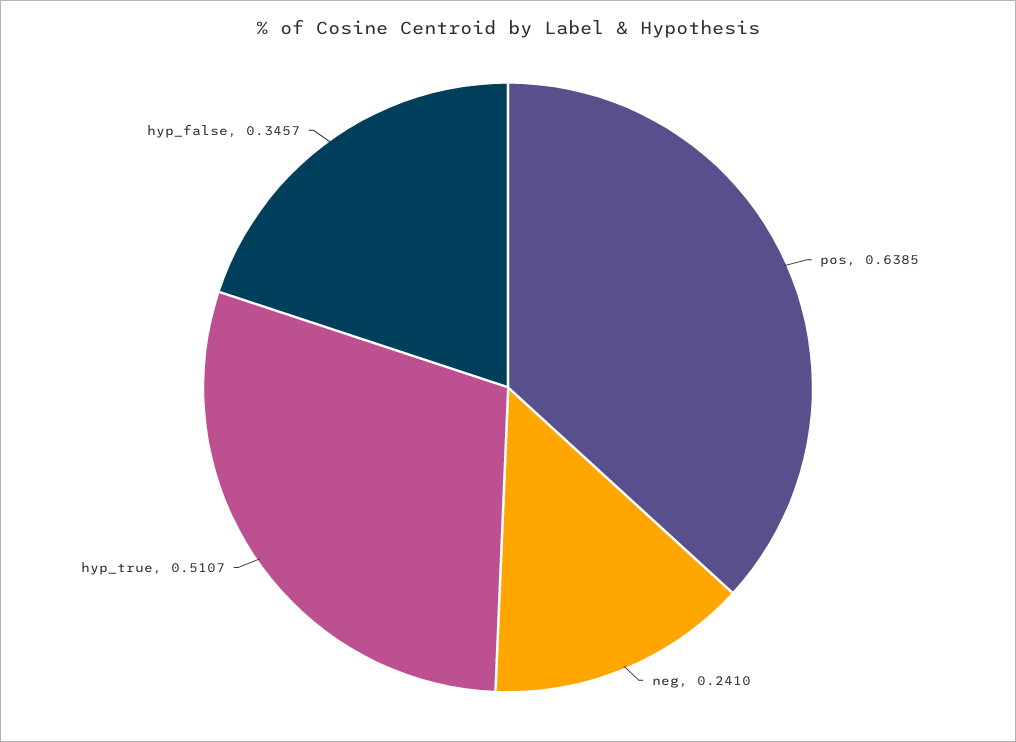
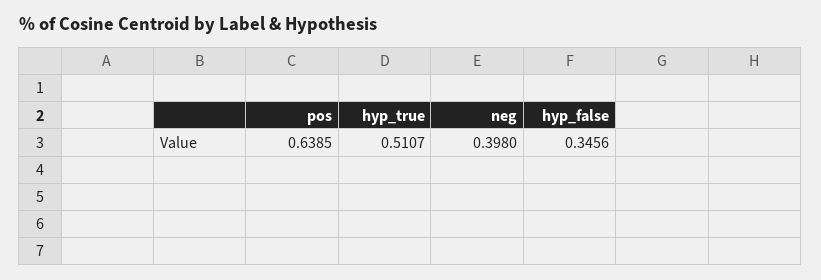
neg: 0.241 -> 0.398
hyp_false: 0.3457 -> 0.3456

